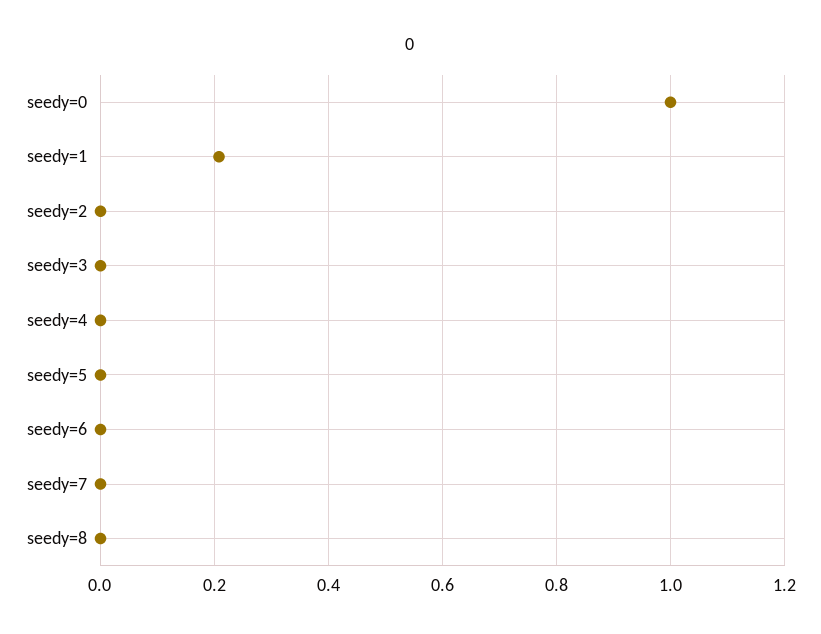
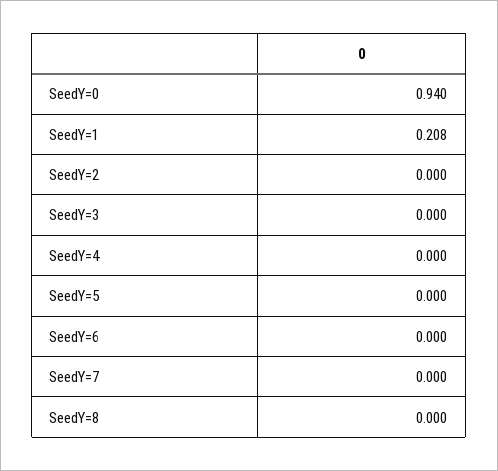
seedy=0: 1 -> 0.94

